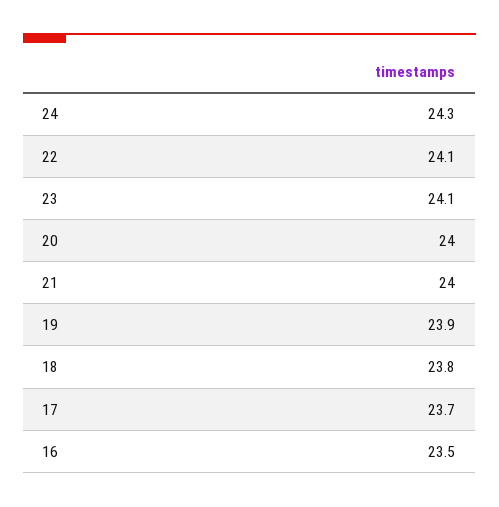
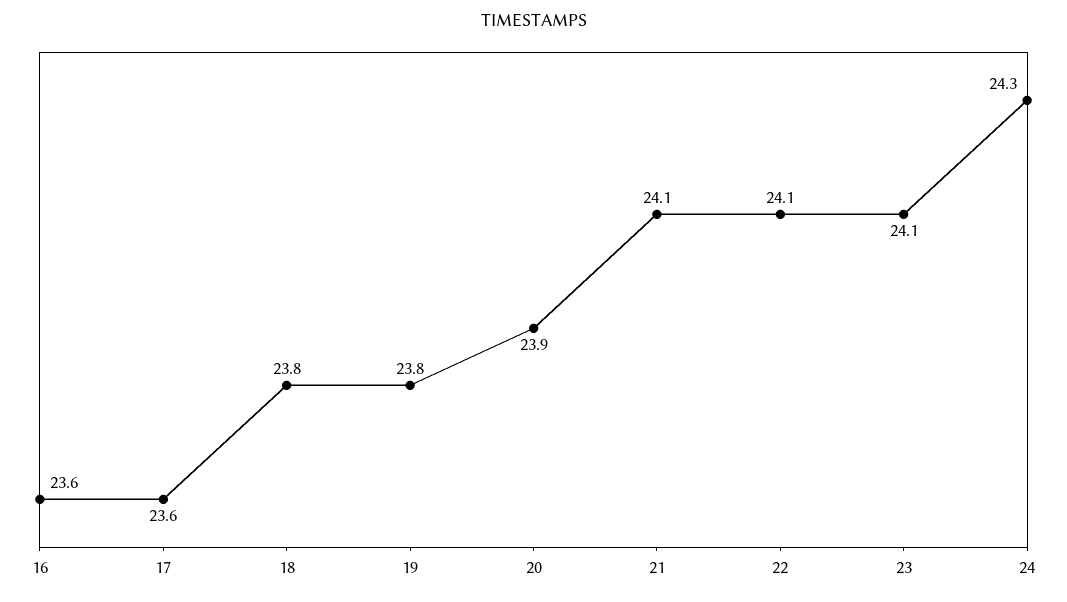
20: 24 -> 23.9
21: 24 -> 24.1
19: 23.9 -> 23.8
17: 23.7 -> 23.6
16: 23.5 -> 23.6

